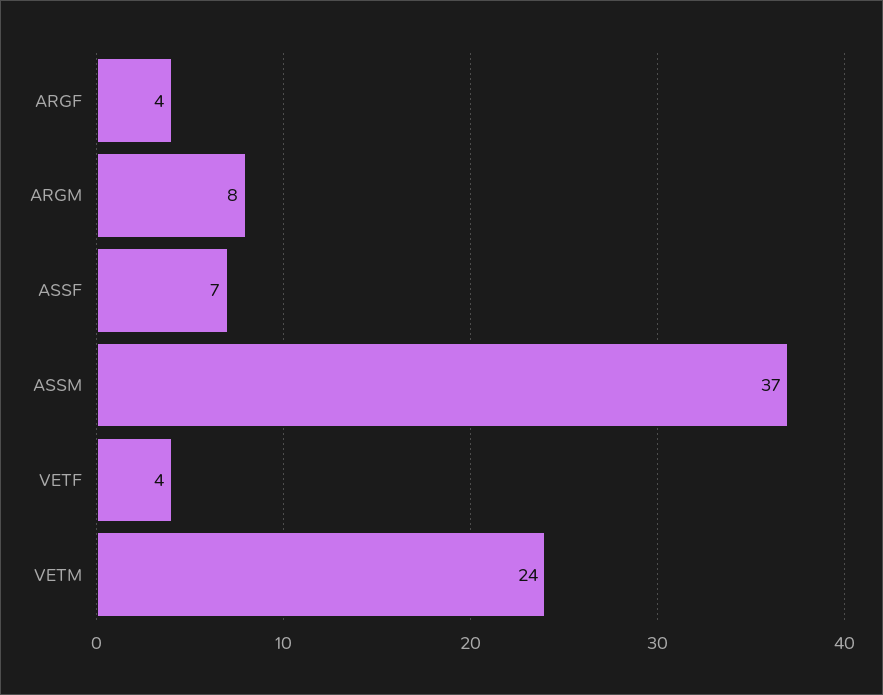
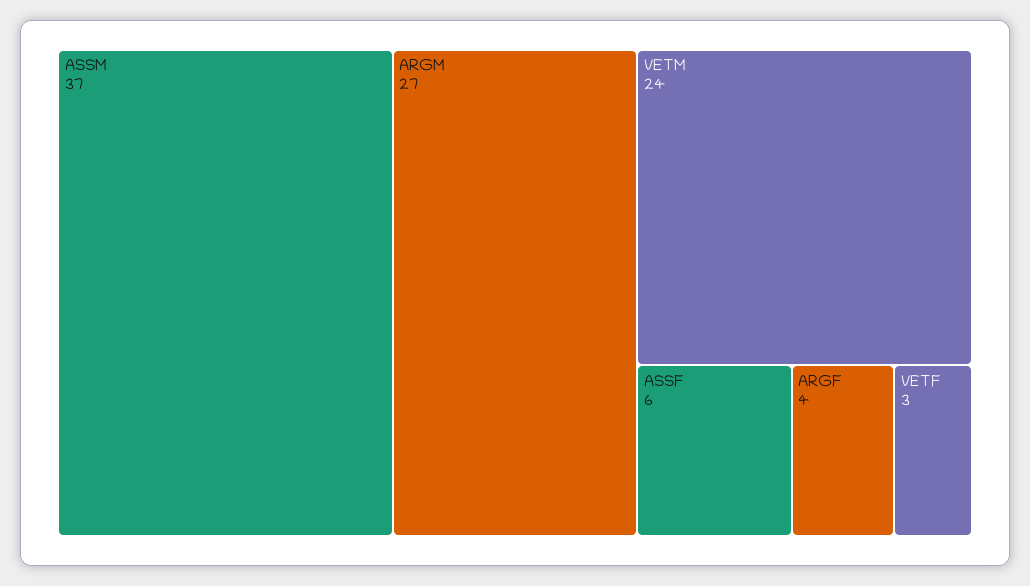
ARGM: 8 -> 27
ASSF: 7 -> 6
VETF: 4 -> 3

